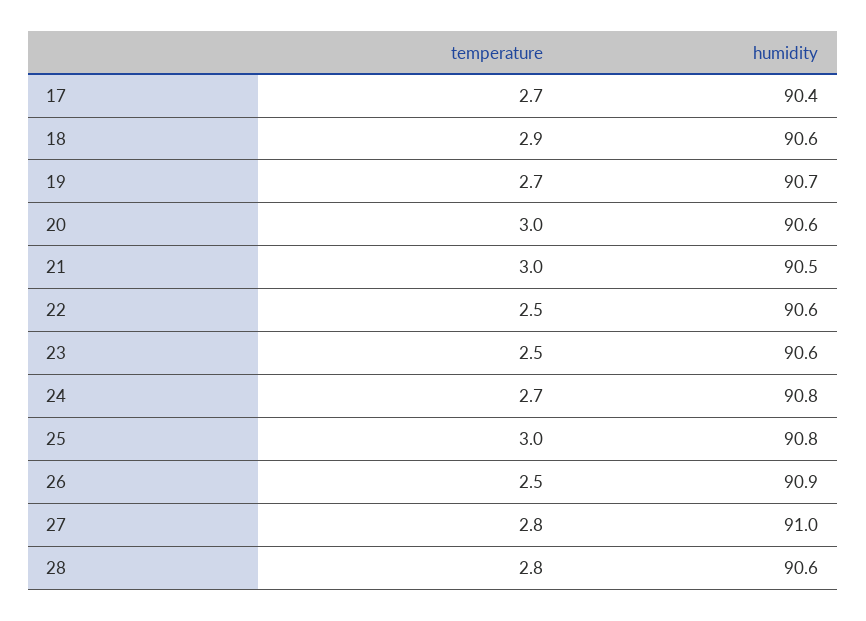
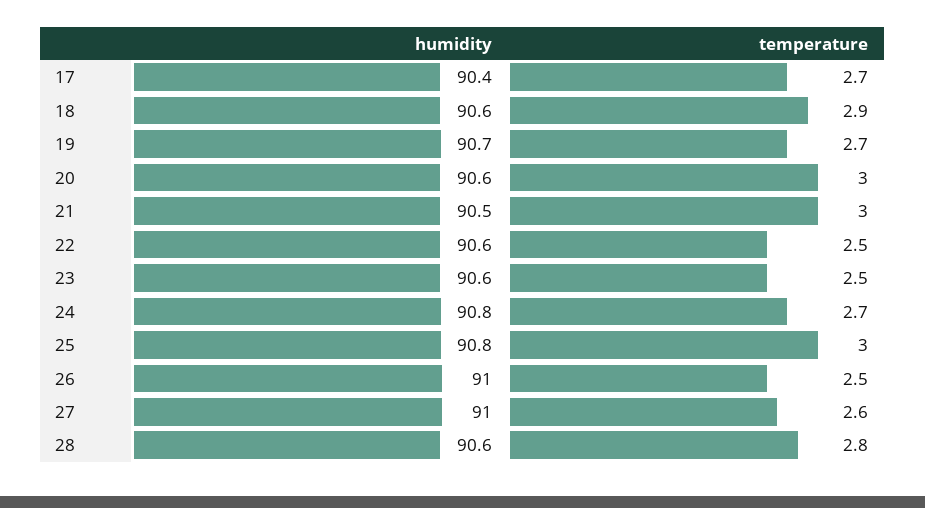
humidity, 26: 90.9 -> 91
temperature, 27: 2.8 -> 2.6

